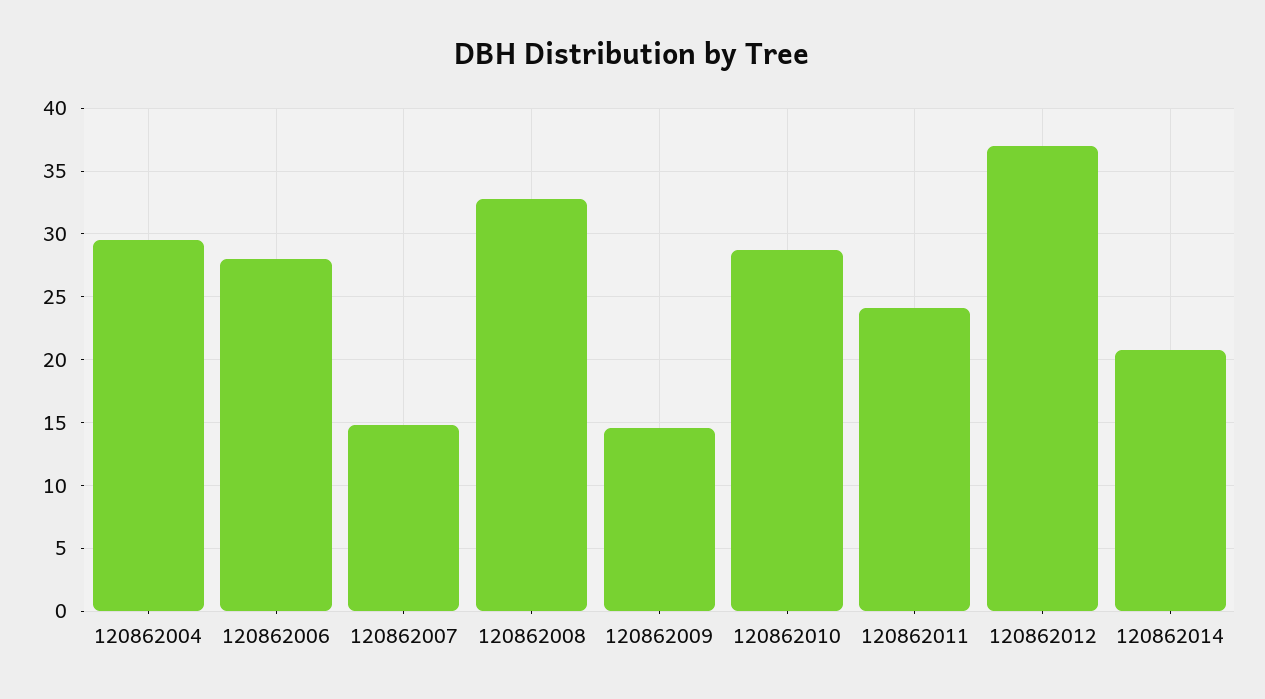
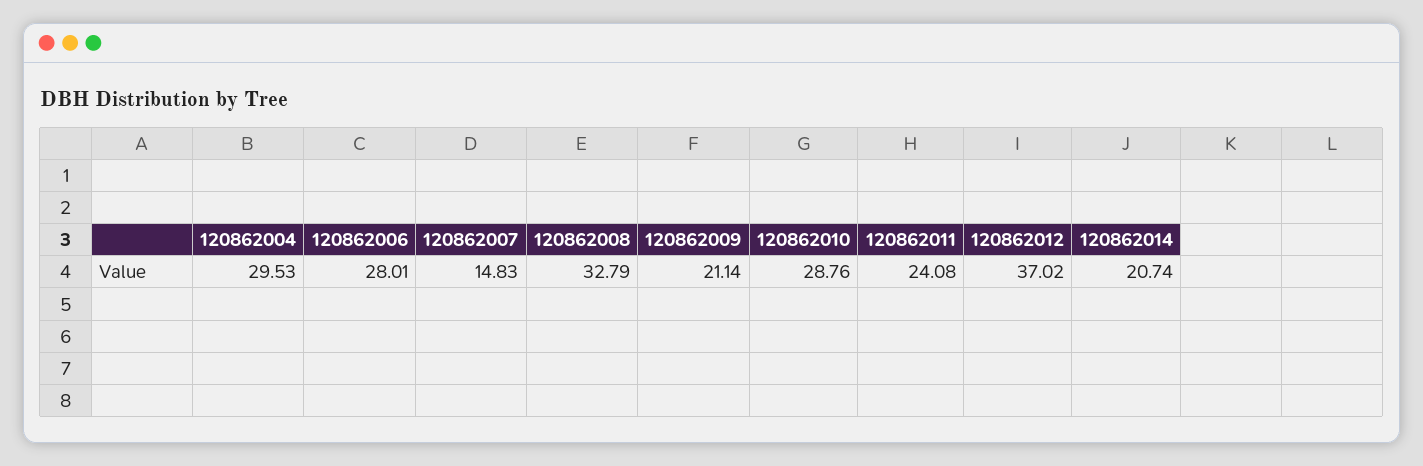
120862009: 14.5 -> 21.14

